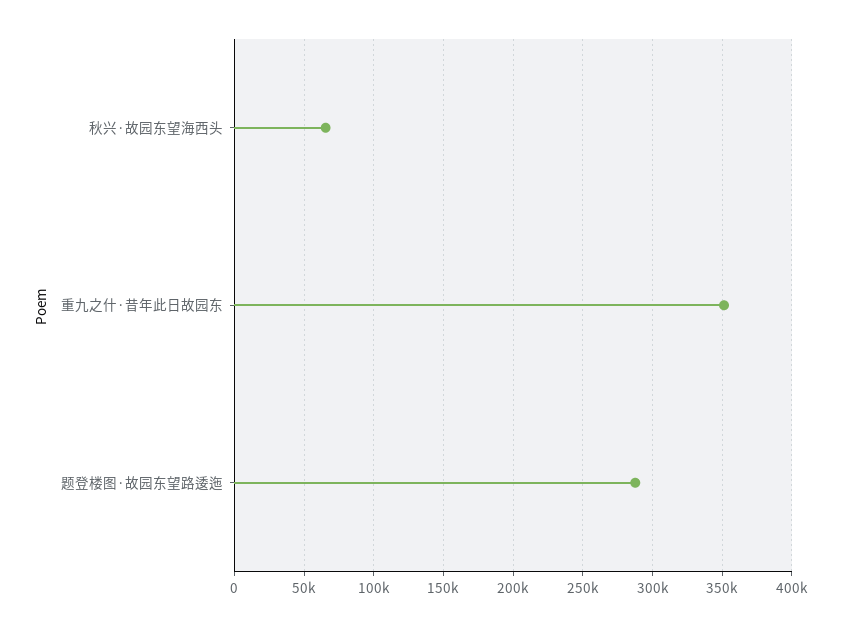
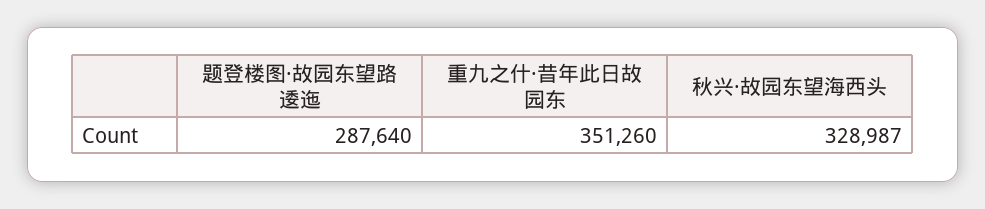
秋兴·故园东望海西头: 65000 -> 328987

